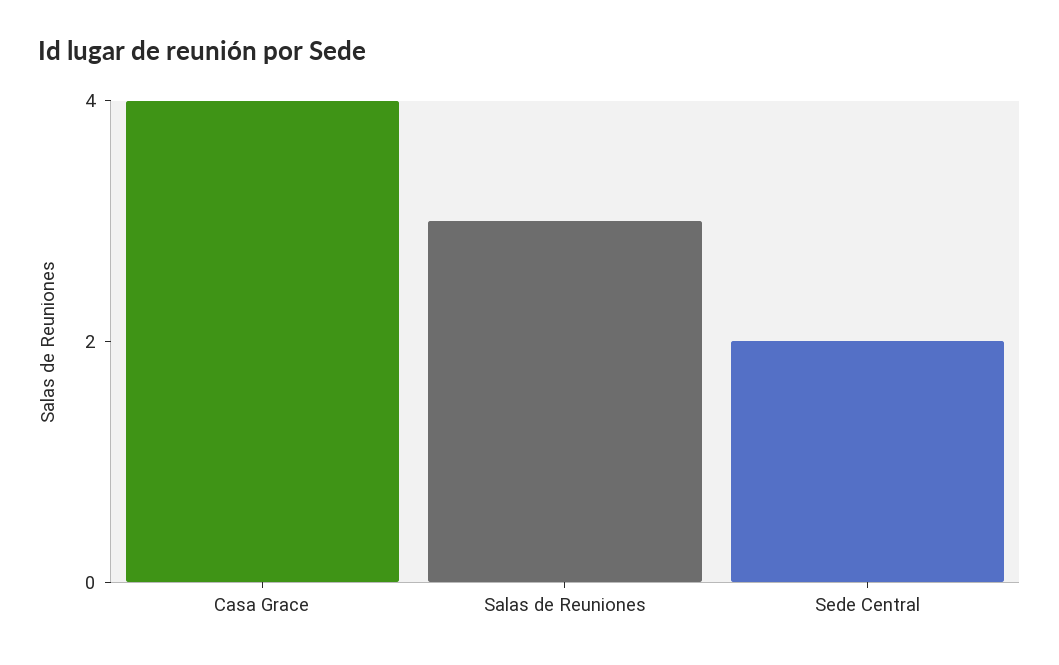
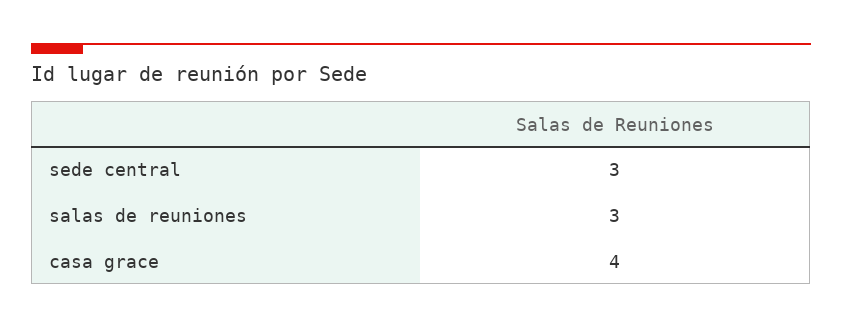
Sede Central: 2 -> 3

